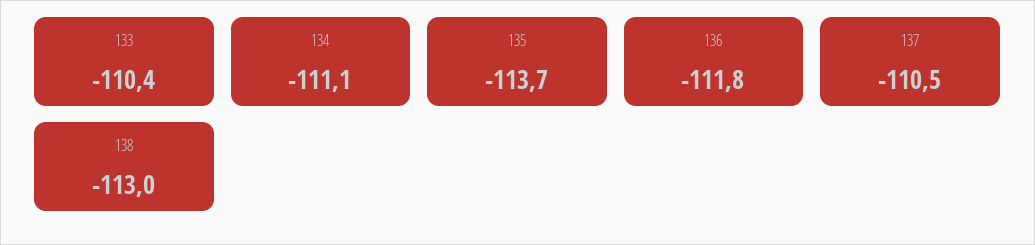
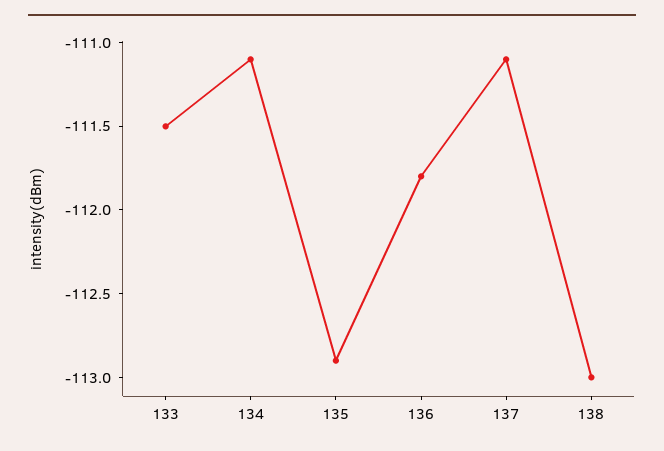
133: -110.4 -> -111.5
135: -113.7 -> -112.9
137: -110.5 -> -111.1

